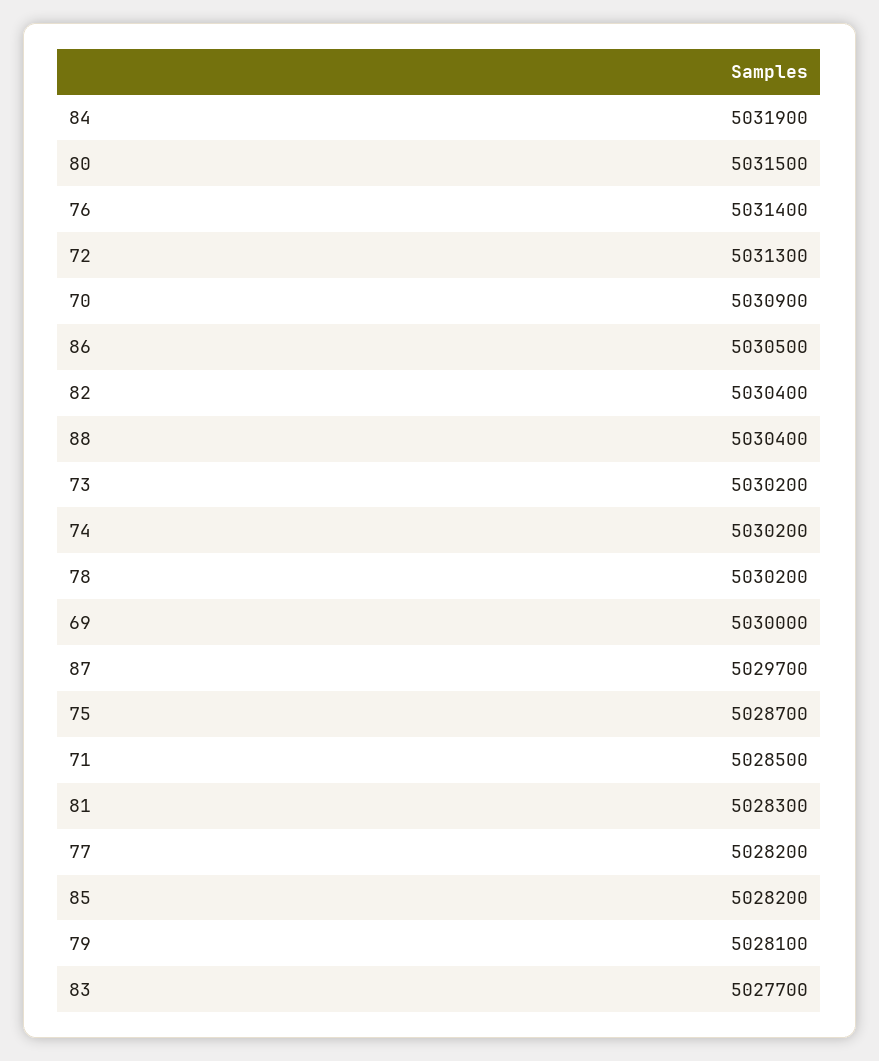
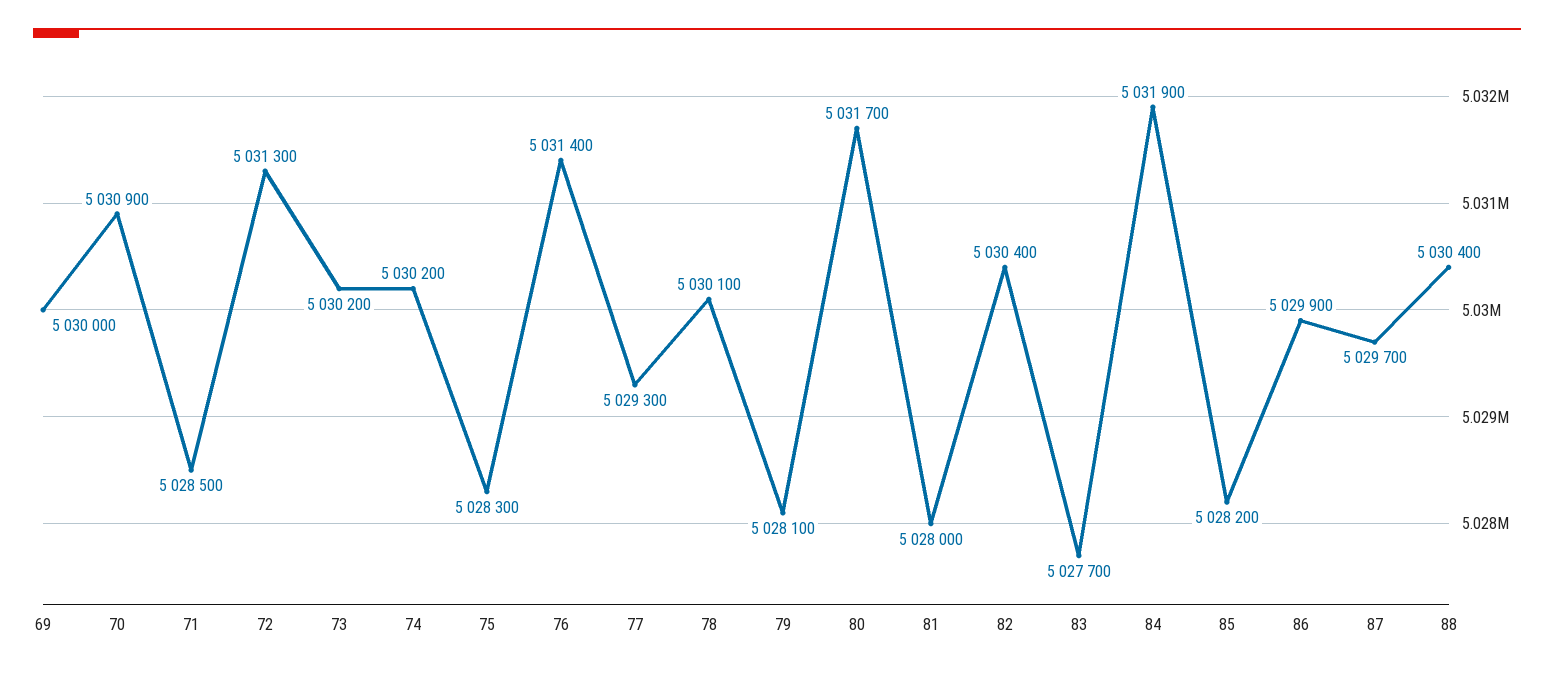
80: 5031500 -> 5031700
86: 5030500 -> 5029900
78: 5030200 -> 5030100
75: 5028700 -> 5028300
81: 5028300 -> 5028000
77: 5028200 -> 5029300

